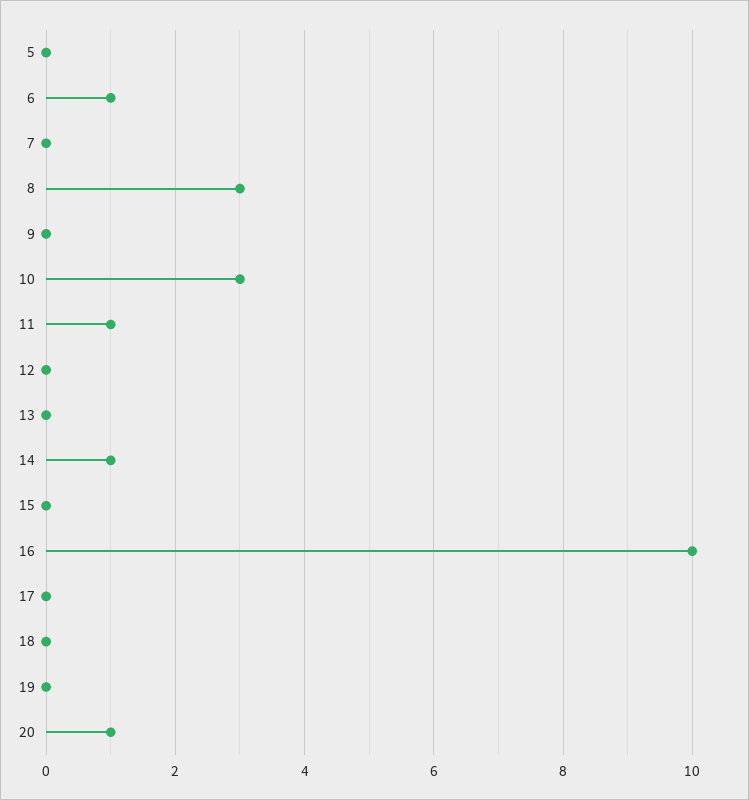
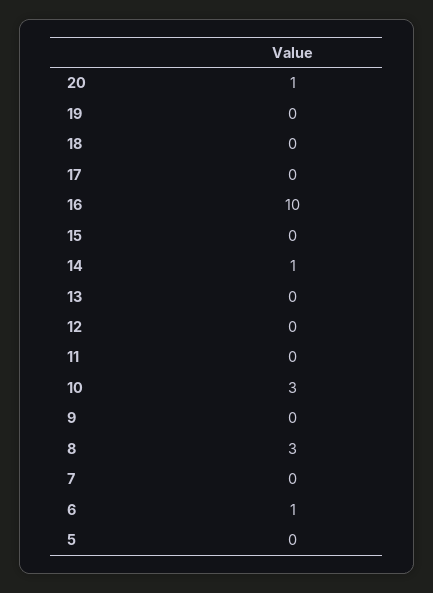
11: 1 -> 0

